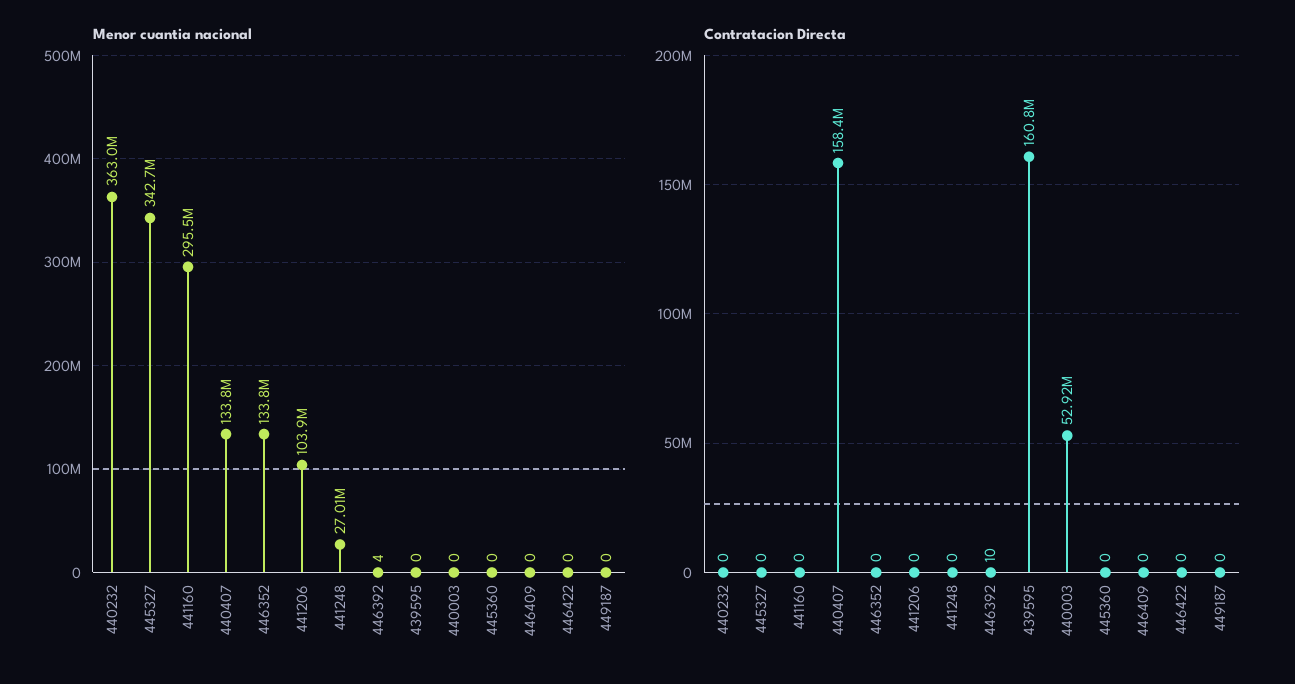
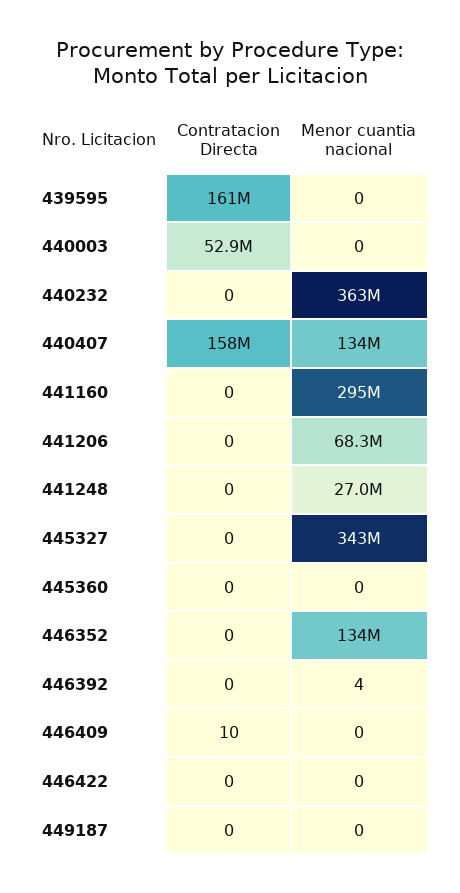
Menor cuantia nacional, 441206: 103900000 -> 68300000
Contratacion Directa, 446392: 10 -> 0
Contratacion Directa, 446409: 0 -> 10

